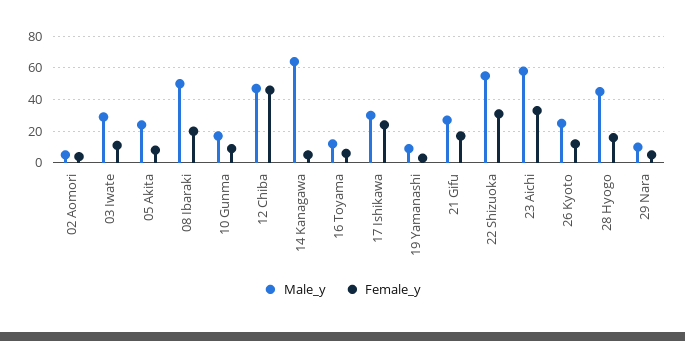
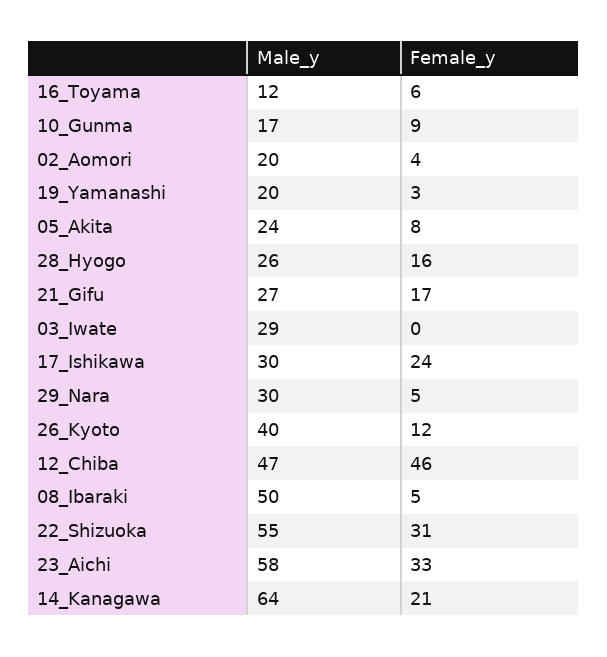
Male_y, 02 Aomori: 5 -> 20
Female_y, 03 Iwate: 10 -> 0
Female_y, 08 Ibaraki: 20 -> 5
Female_y, 14 Kanagawa: 5 -> 21
Male_y, 19 Yamanashi: 10 -> 20
Male_y, 26 Kyoto: 25 -> 40
Male_y, 28 Hyogo: 45 -> 26
Male_y, 29 Nara: 10 -> 30

